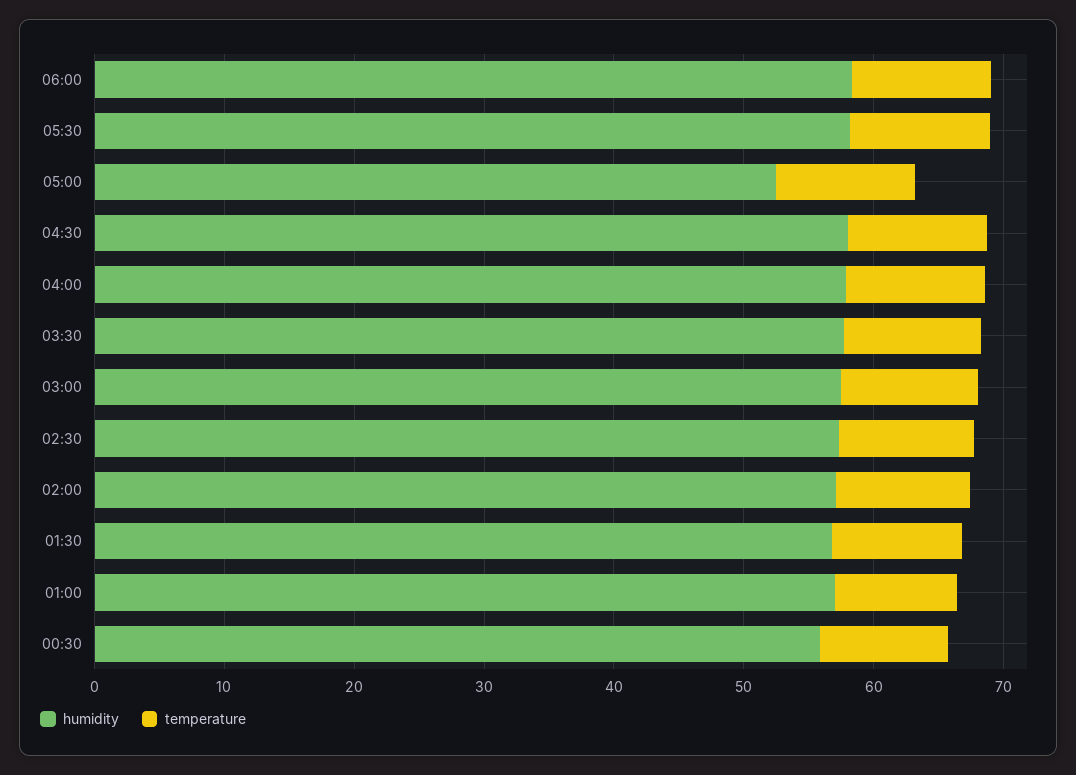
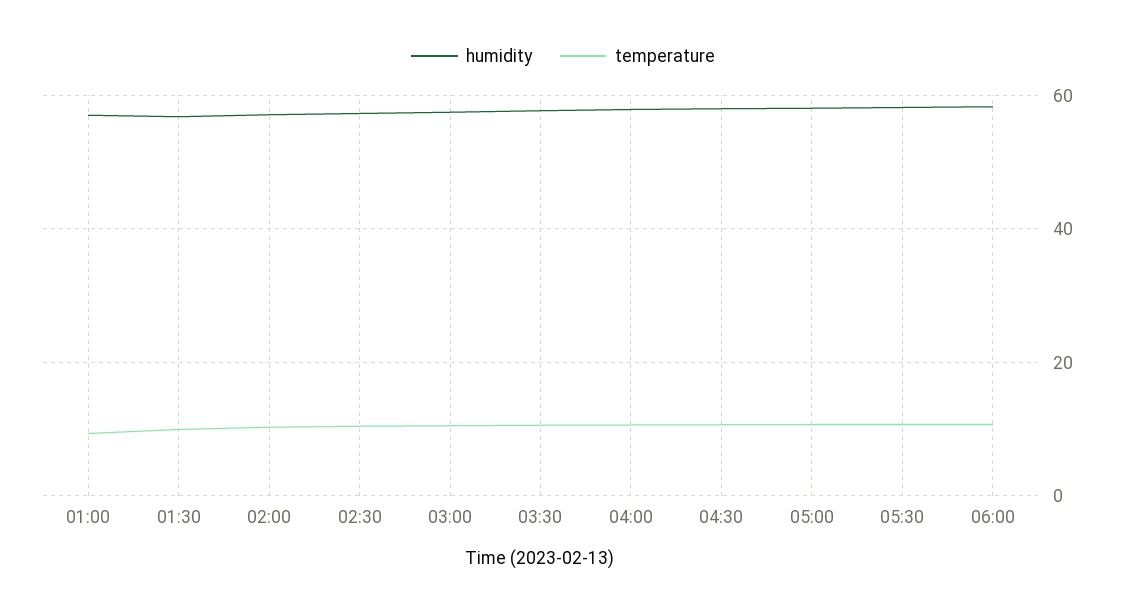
humidity, 05:00: 52 -> 58
humidity, 00:30: 56 -> none
temperature, 00:30: 10 -> none

